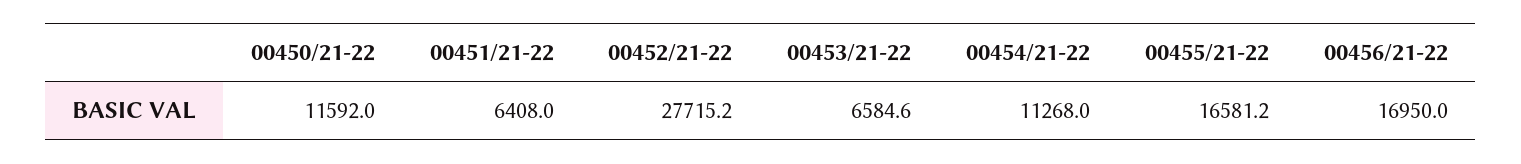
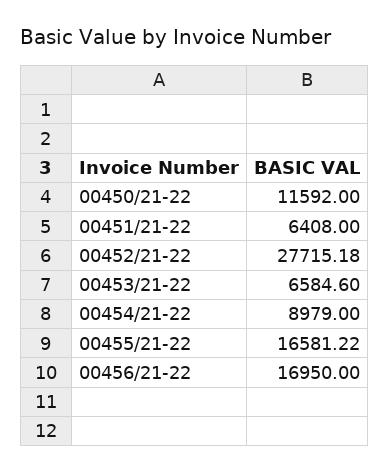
00454/21-22: 11268 -> 8979

